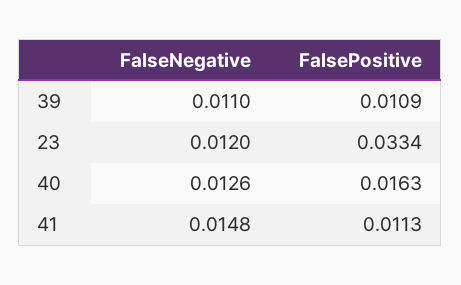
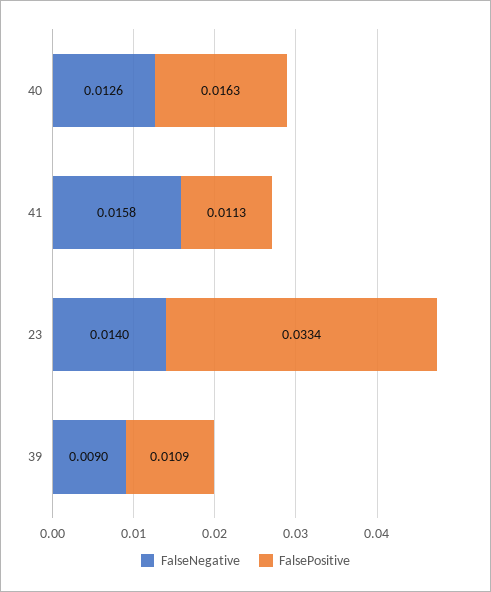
FalseNegative, 39: 0.011 -> 0.009
FalseNegative, 23: 0.012 -> 0.014
FalseNegative, 41: 0.0148 -> 0.0158

